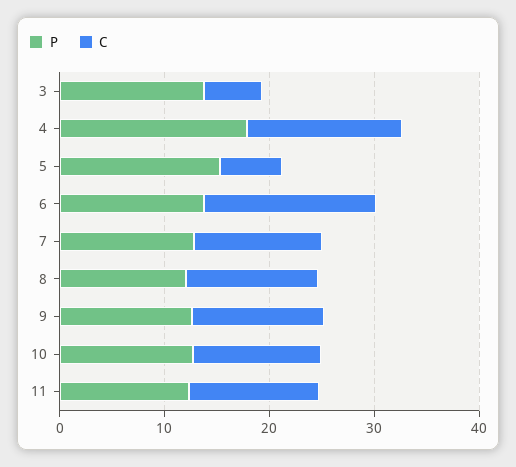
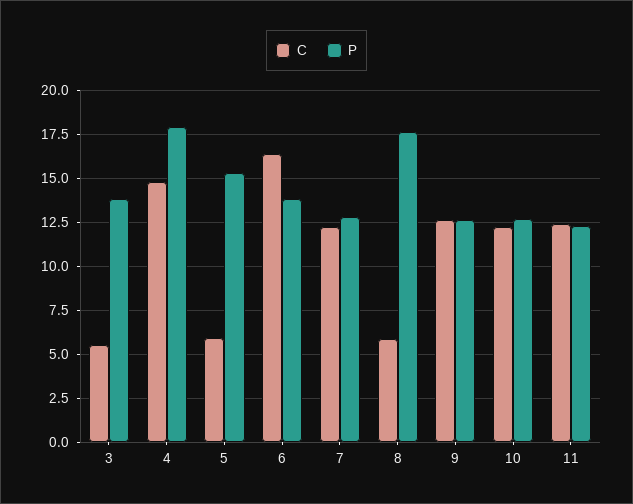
P, 8: 12 -> 17.5
C, 8: 12 -> 6

